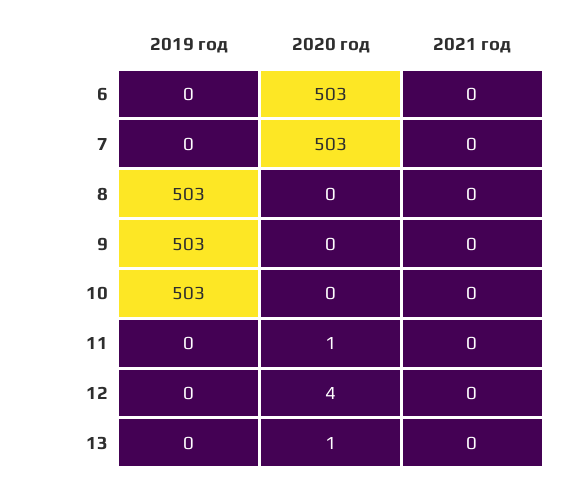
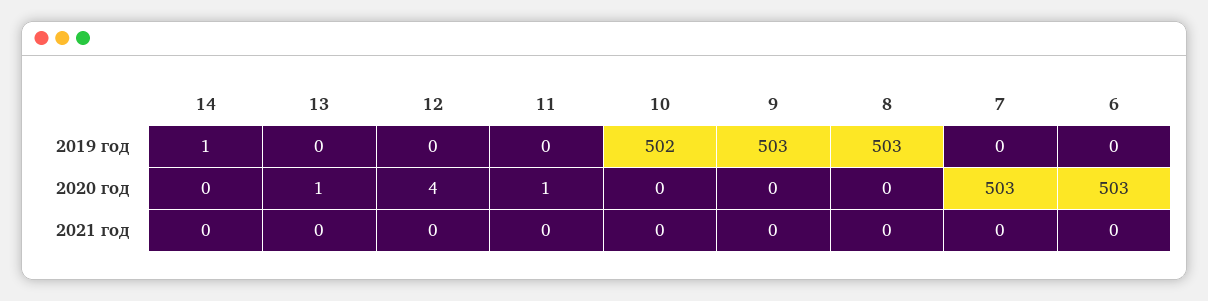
2019 год, 10: 503 -> 502
2019 год, 14: none -> 1
2020 год, 14: none -> 0
2021 год, 14: none -> 0

